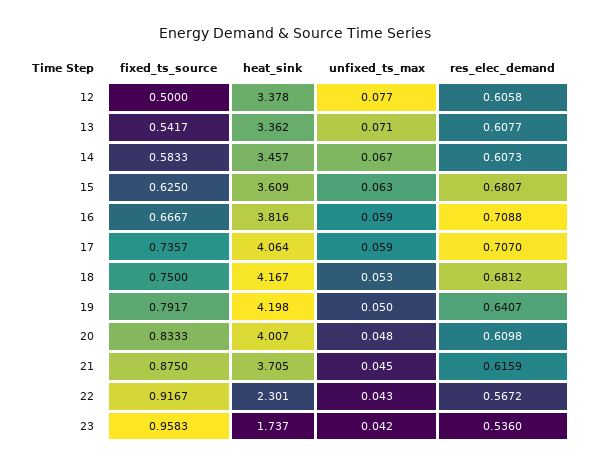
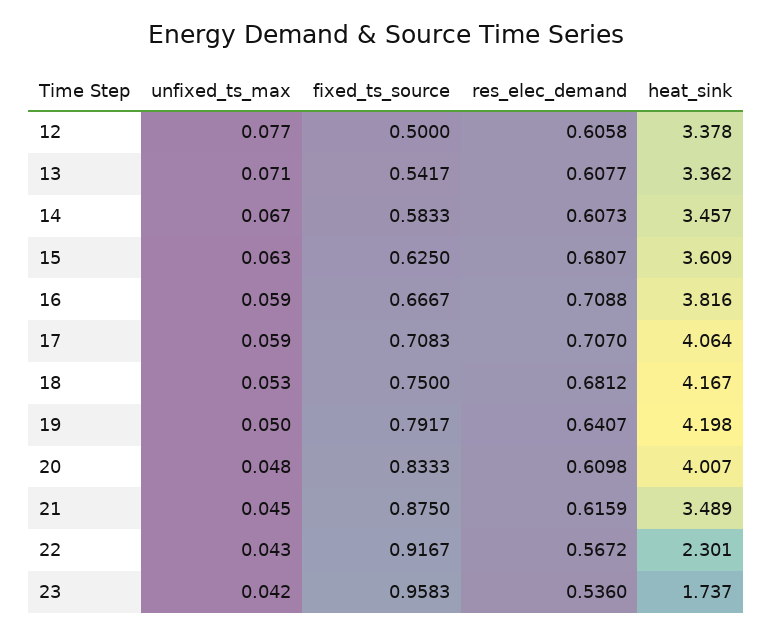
fixed_ts_source, 17: 0.7357 -> 0.7083
heat_sink, 21: 3.705 -> 3.489

